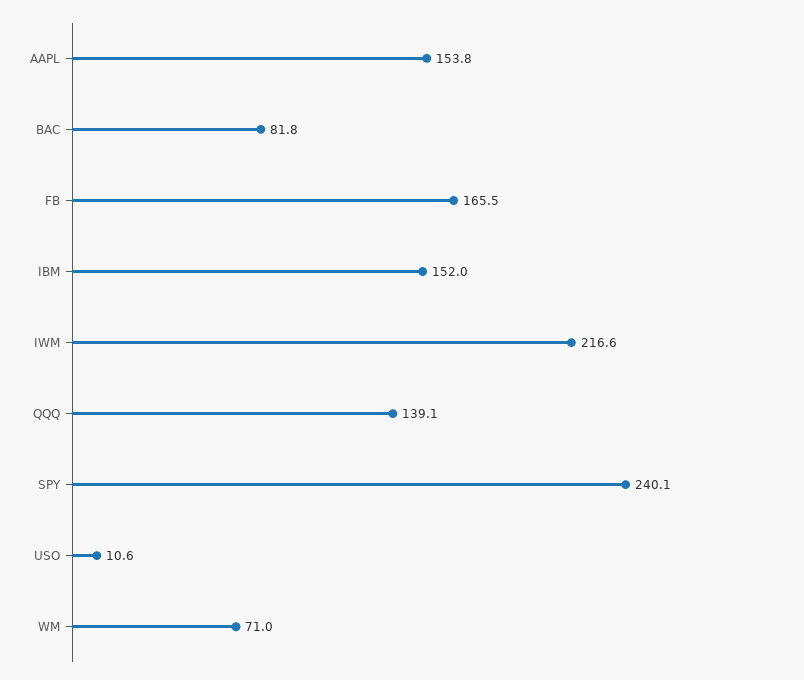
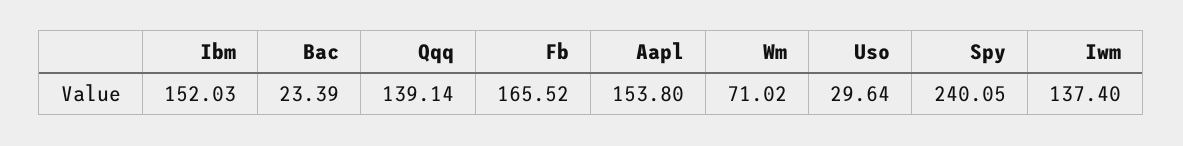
BAC: 81.8 -> 23.39
IWM: 216.6 -> 137.4
USO: 10.6 -> 29.64

